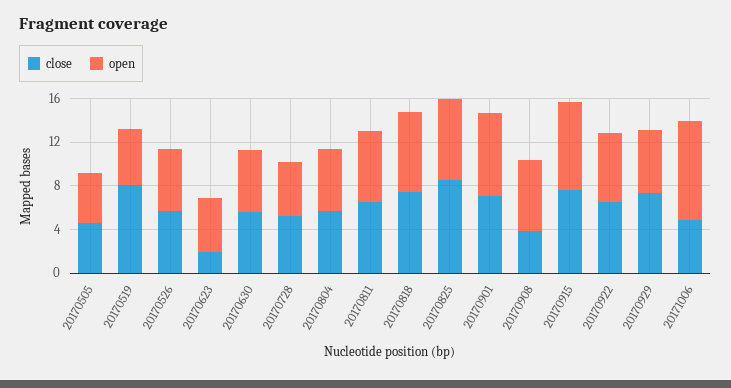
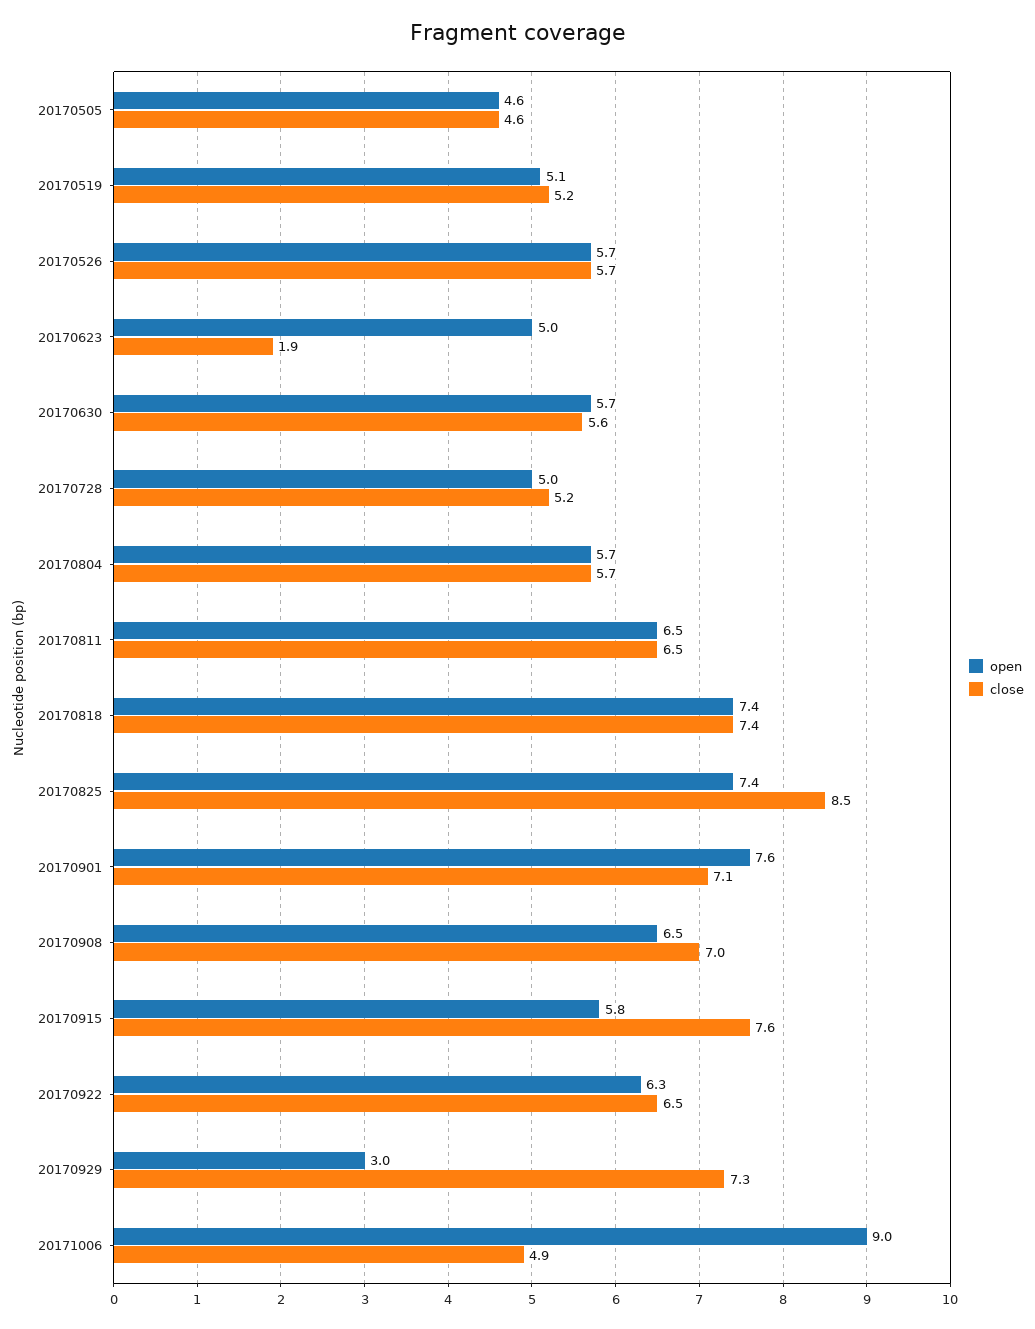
close, 20170519: 8 -> 5.2
close, 20170908: 4 -> 7
open, 20170915: 8 -> 5.8
open, 20170929: 6 -> 3

